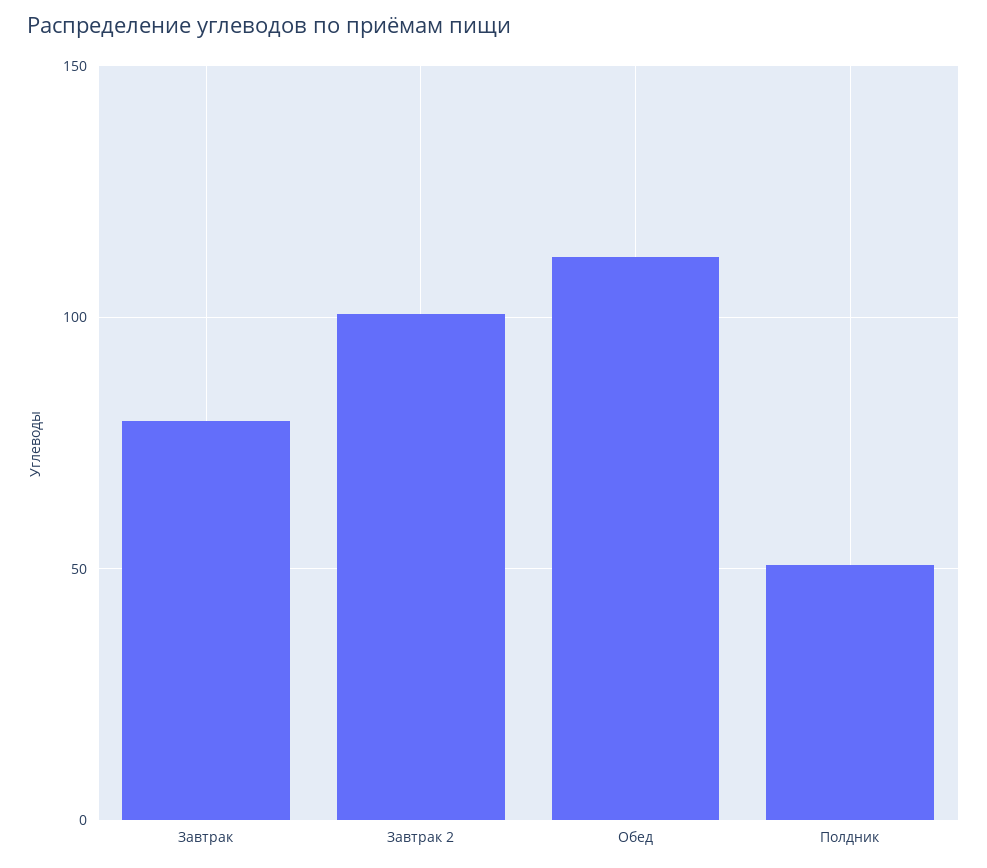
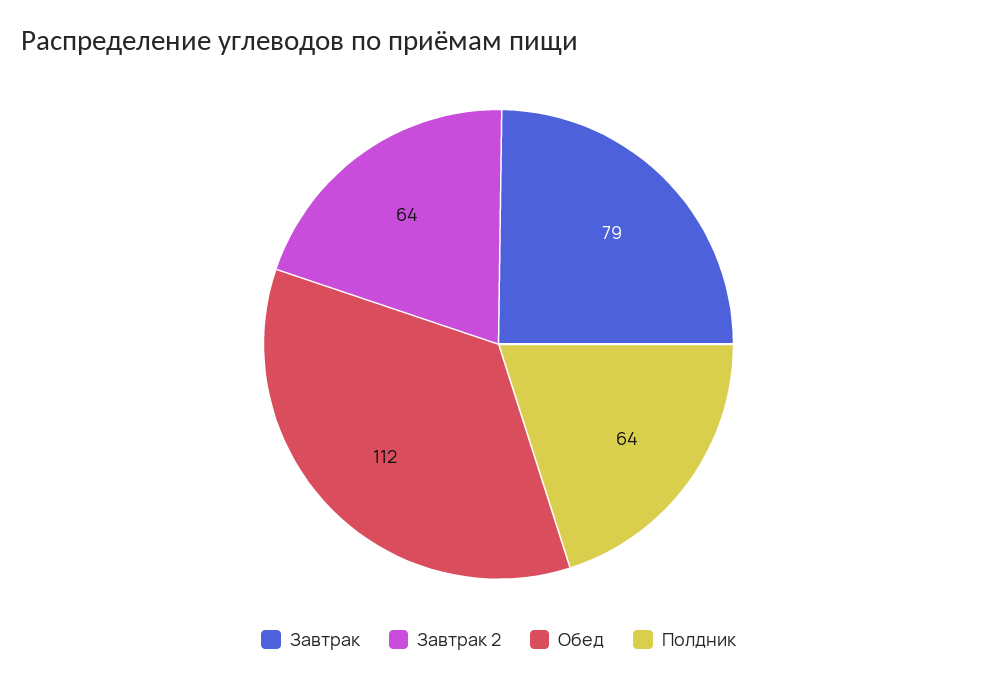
Завтрак 2: 100 -> 64
Полдник: 50 -> 64

